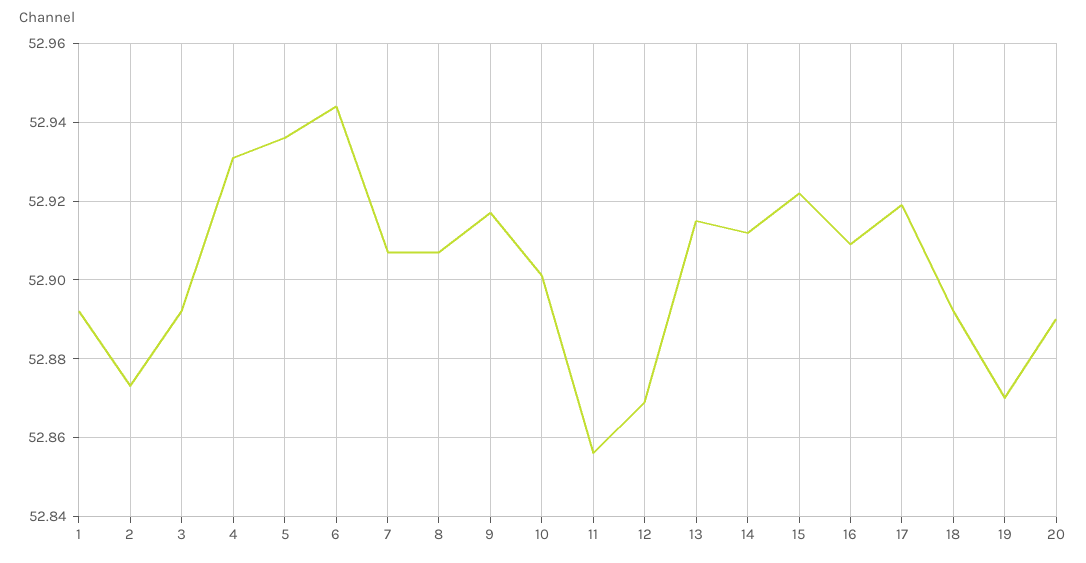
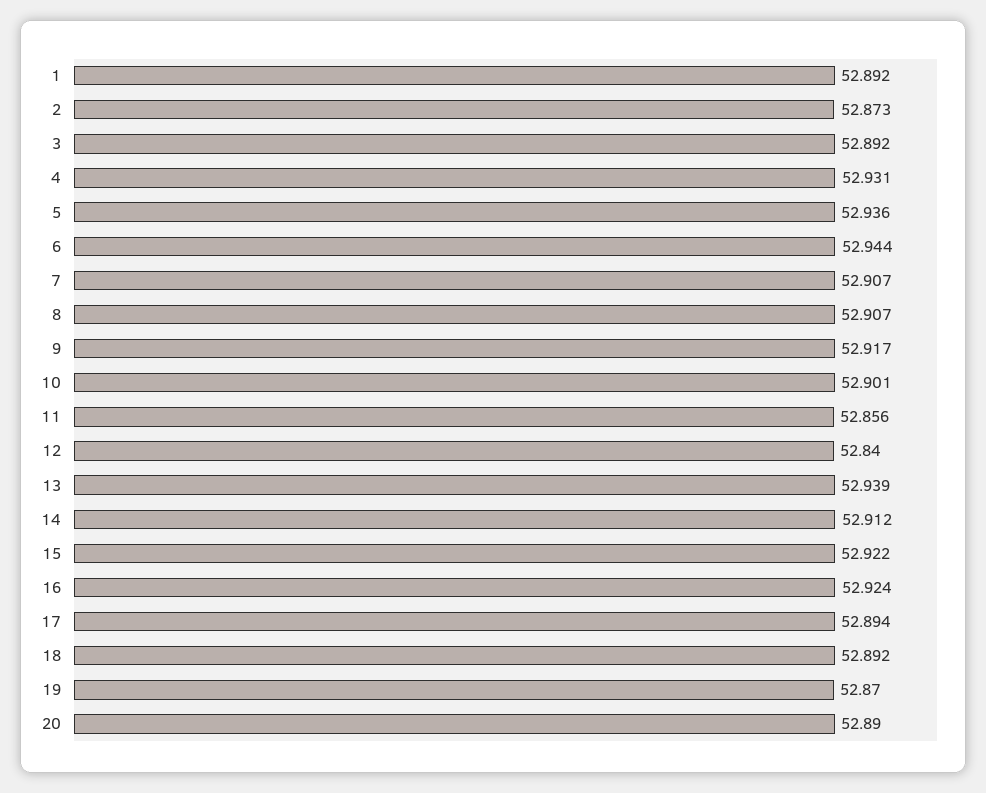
12: 52.87 -> 52.84
13: 52.915 -> 52.939
16: 52.91 -> 52.924
17: 52.92 -> 52.894

